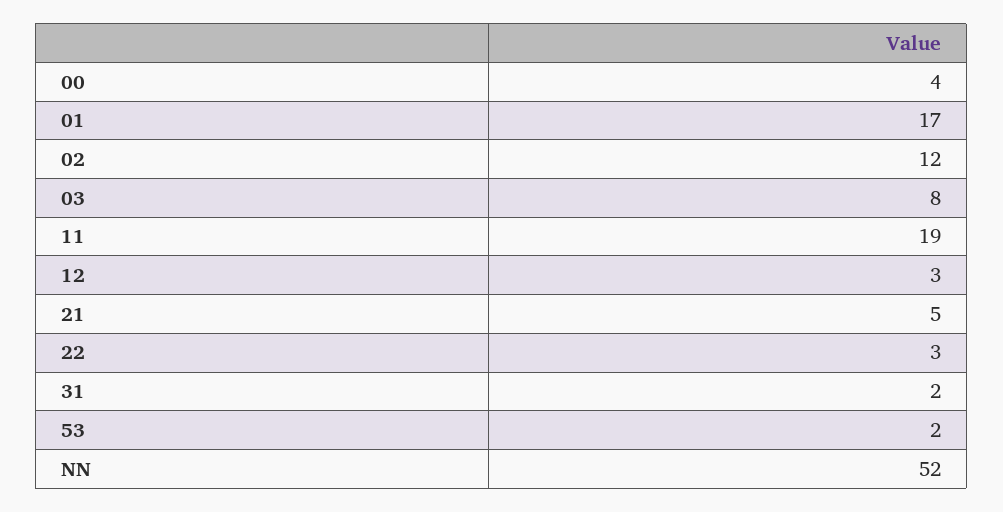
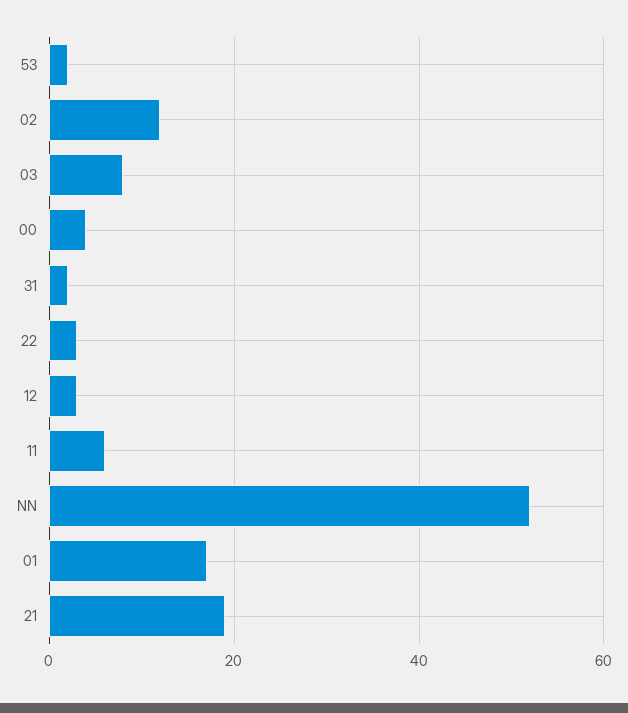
11: 19 -> 5
21: 5 -> 20

